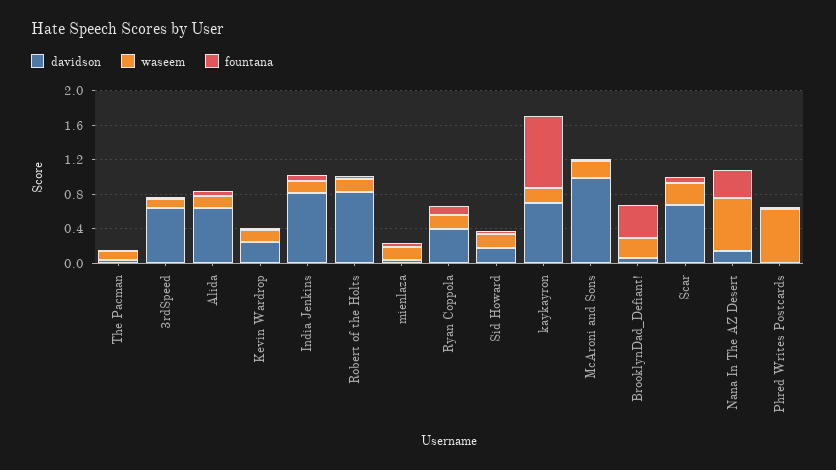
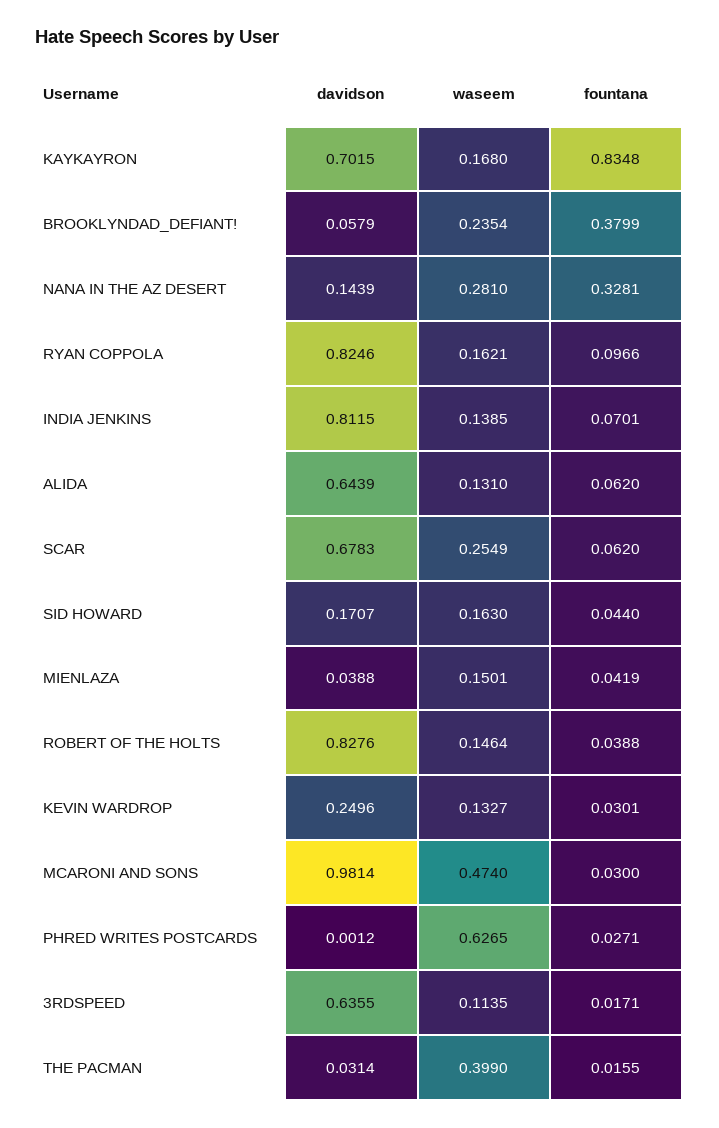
waseem, The Pacman: 0.1 -> 0.399
davidson, Ryan Coppola: 0.4 -> 0.8246
waseem, McAroni and Sons: 0.2 -> 0.474
waseem, Nana In The AZ Desert: 0.6 -> 0.281

